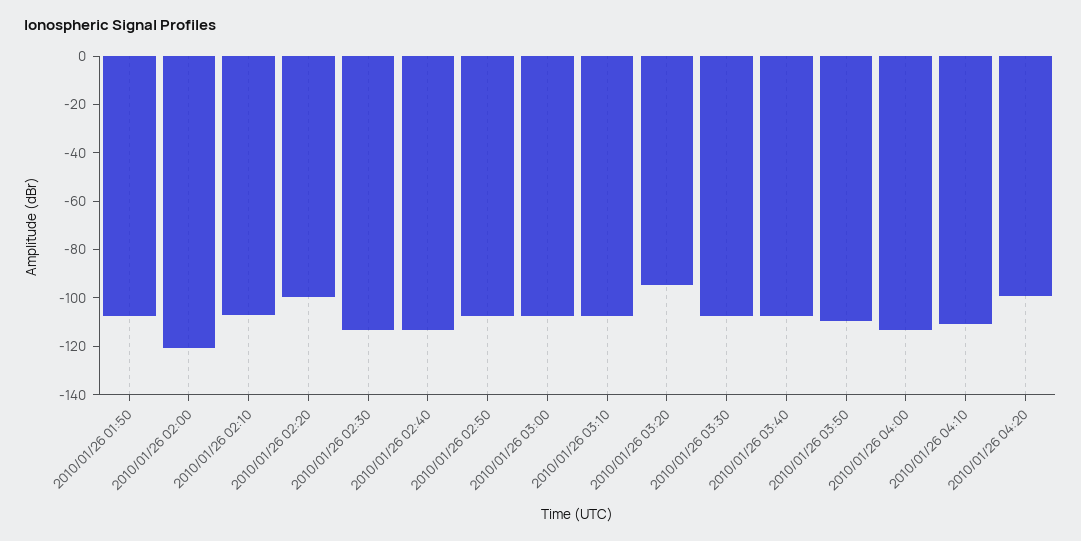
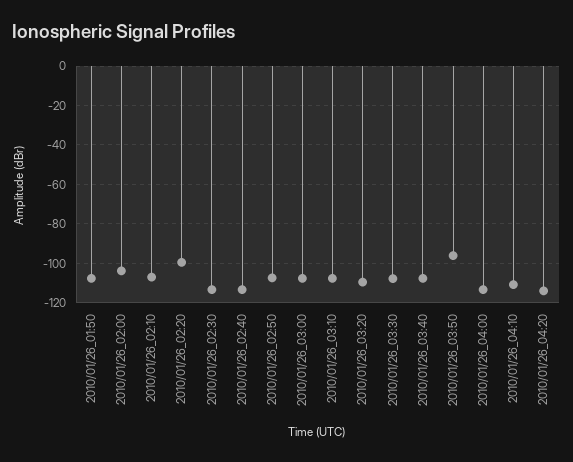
2010/01/26 02:00: -120 -> -105
2010/01/26 03:20: -95 -> -110
2010/01/26 03:50: -110 -> -95
2010/01/26 04:20: -100 -> -115

